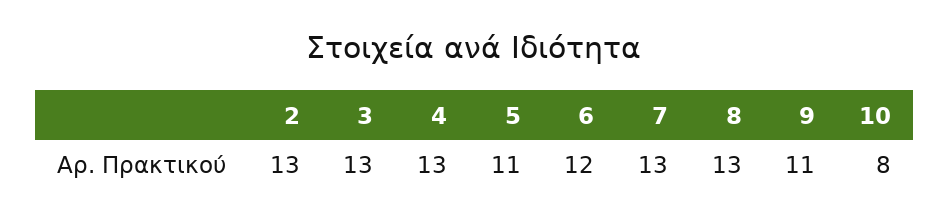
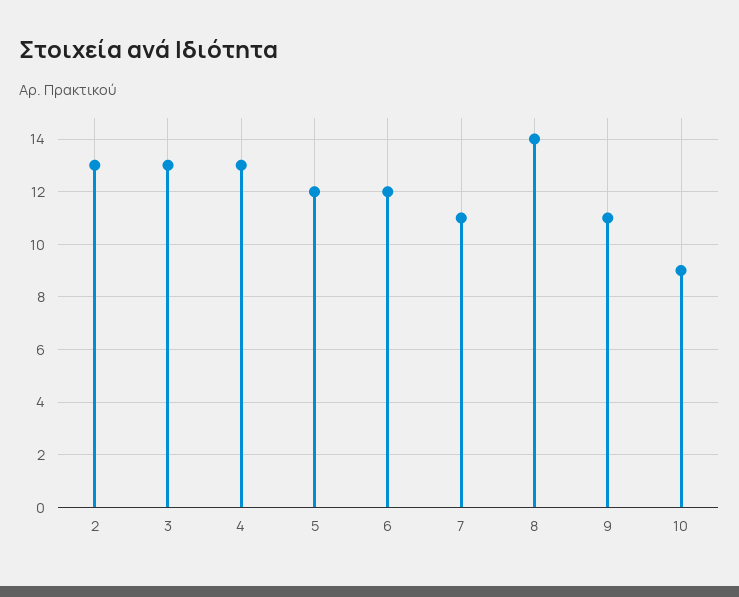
5: 11 -> 12
7: 13 -> 11
8: 13 -> 14
10: 8 -> 9

